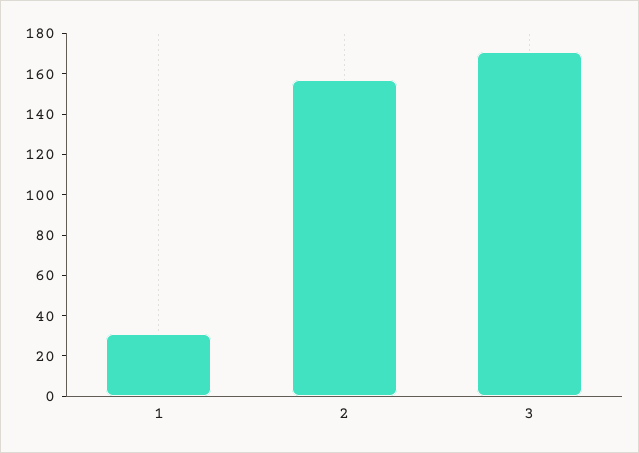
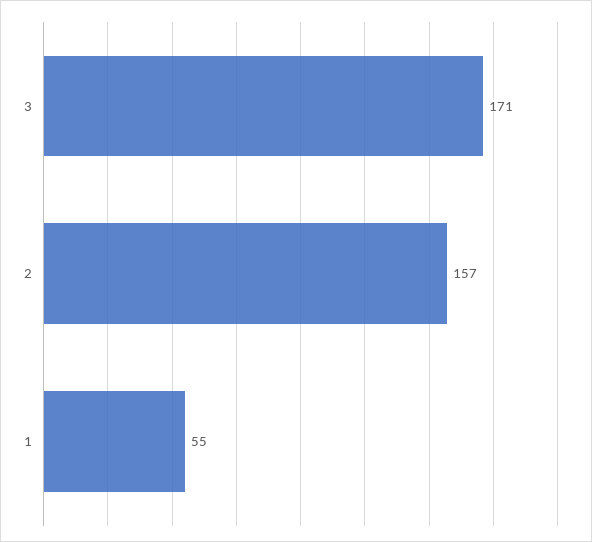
1: 30 -> 55

